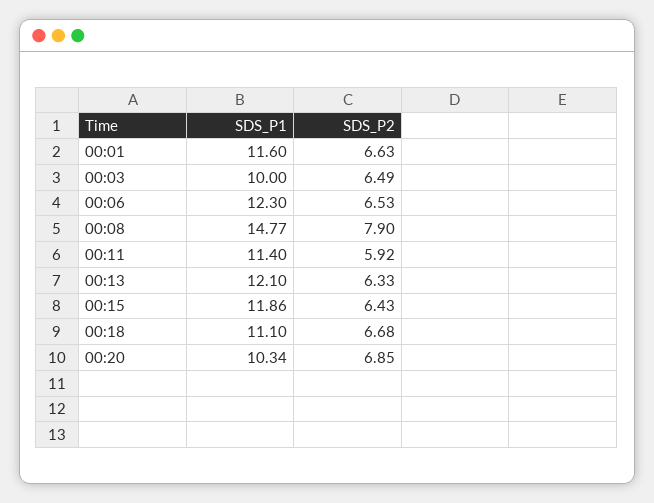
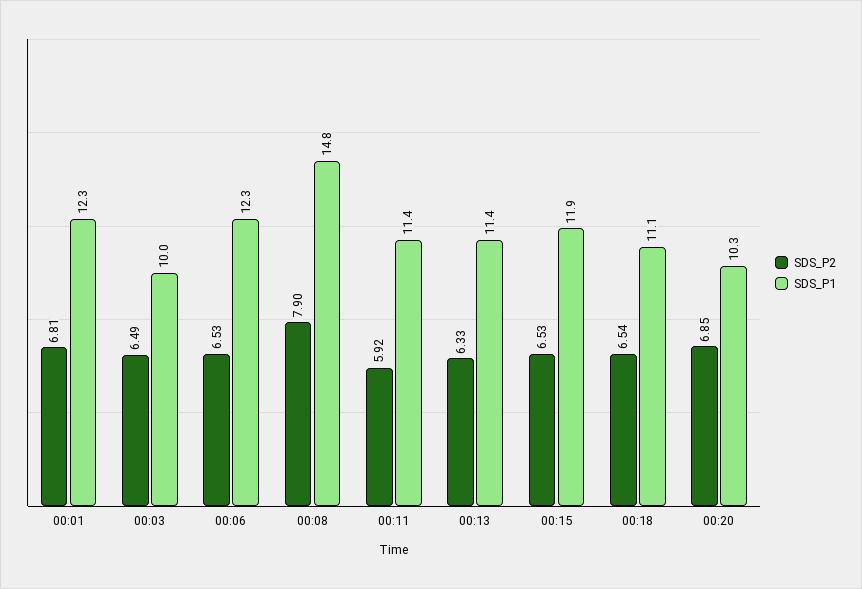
SDS_P1, 00:01: 11.6 -> 12.3
SDS_P2, 00:01: 6.63 -> 6.81
SDS_P1, 00:13: 12.1 -> 11.4
SDS_P2, 00:15: 6.43 -> 6.53
SDS_P2, 00:18: 6.68 -> 6.54

